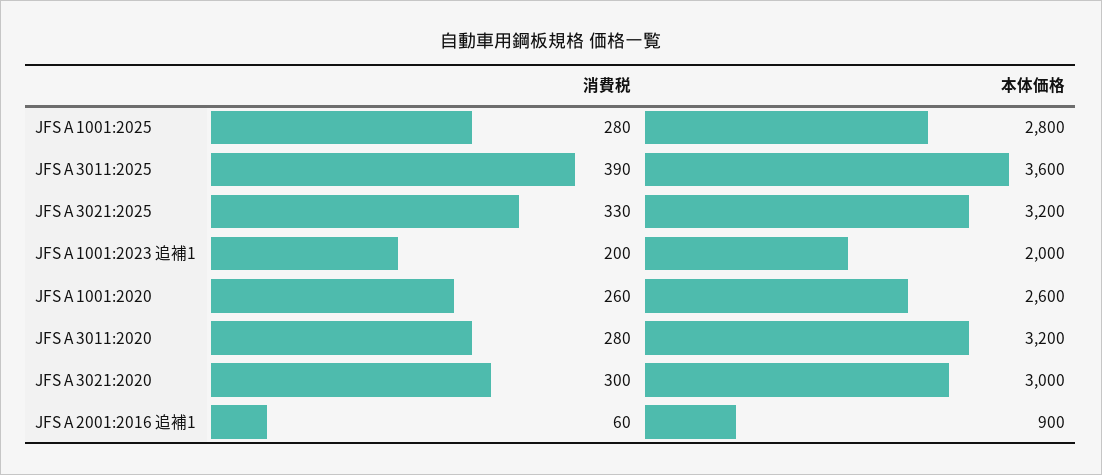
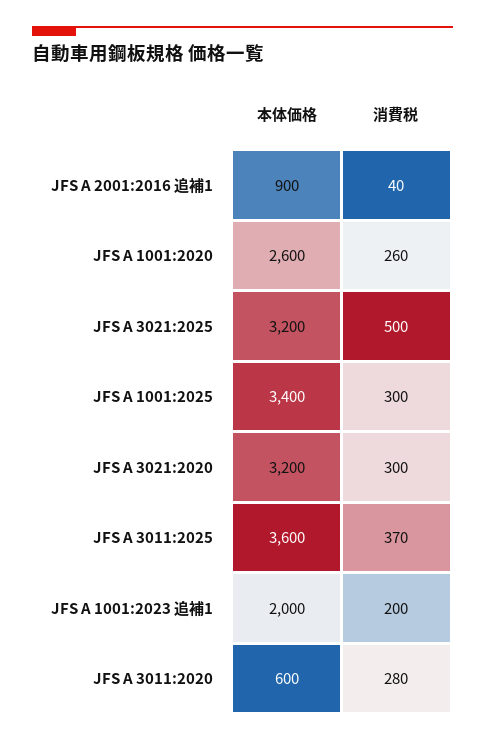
消費税, JFS A 1001:2025: 280 -> 300
本体価格, JFS A 1001:2025: 2800 -> 3400
消費税, JFS A 3011:2025: 390 -> 370
消費税, JFS A 3021:2025: 330 -> 500
本体価格, JFS A 3011:2020: 3200 -> 600
本体価格, JFS A 3021:2020: 3000 -> 3200
消費税, JFS A 2001:2016 追補1: 60 -> 40

